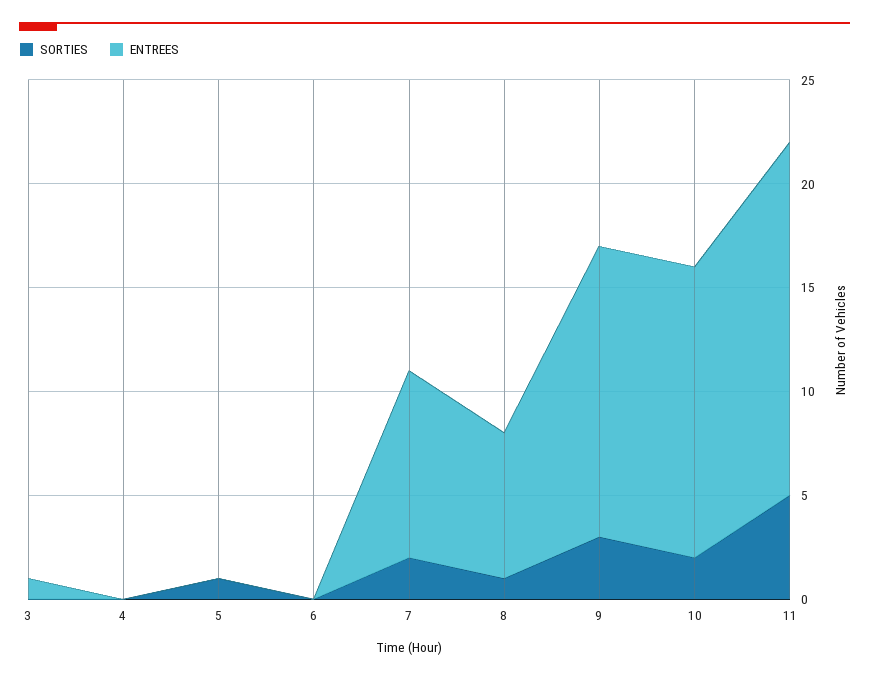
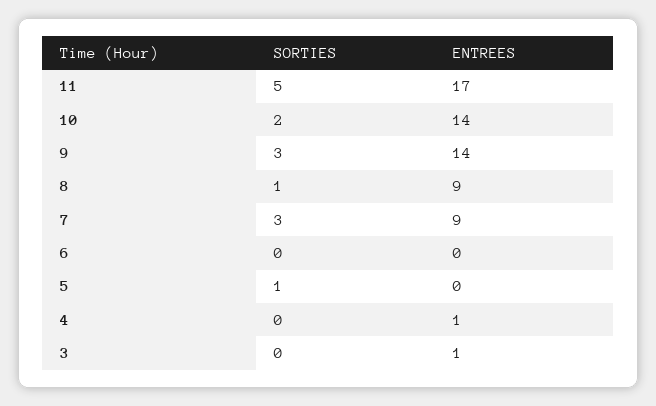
ENTREES, 4: 0 -> 1
SORTIES, 7: 2 -> 3
ENTREES, 8: 7 -> 9

